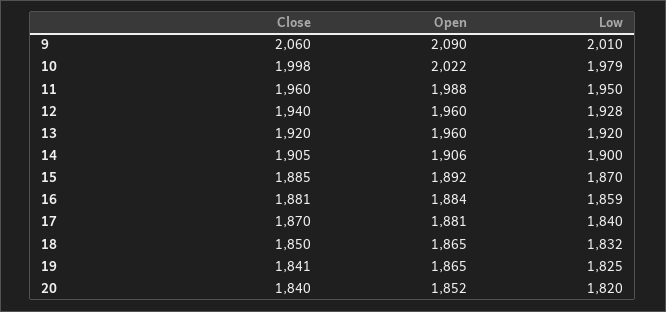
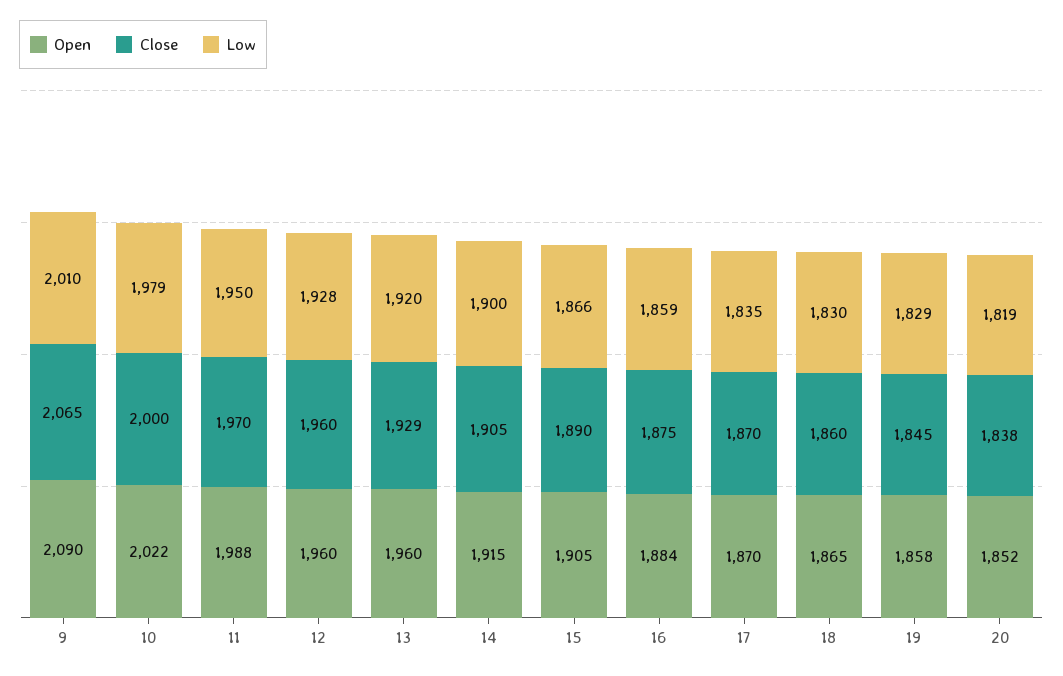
Close, 9: 2060 -> 2065
Close, 10: 1998 -> 2000
Close, 11: 1960 -> 1970
Close, 12: 1940 -> 1960
Close, 13: 1920 -> 1929
Open, 14: 1906 -> 1915
Close, 15: 1885 -> 1890
Open, 15: 1892 -> 1905
Low, 15: 1870 -> 1866
Close, 16: 1881 -> 1875
Open, 17: 1881 -> 1870
Low, 17: 1840 -> 1835
Close, 18: 1850 -> 1860
Low, 18: 1832 -> 1830
Close, 19: 1841 -> 1845
Open, 19: 1865 -> 1858
Low, 19: 1825 -> 1829
Close, 20: 1840 -> 1838
Low, 20: 1820 -> 1819

